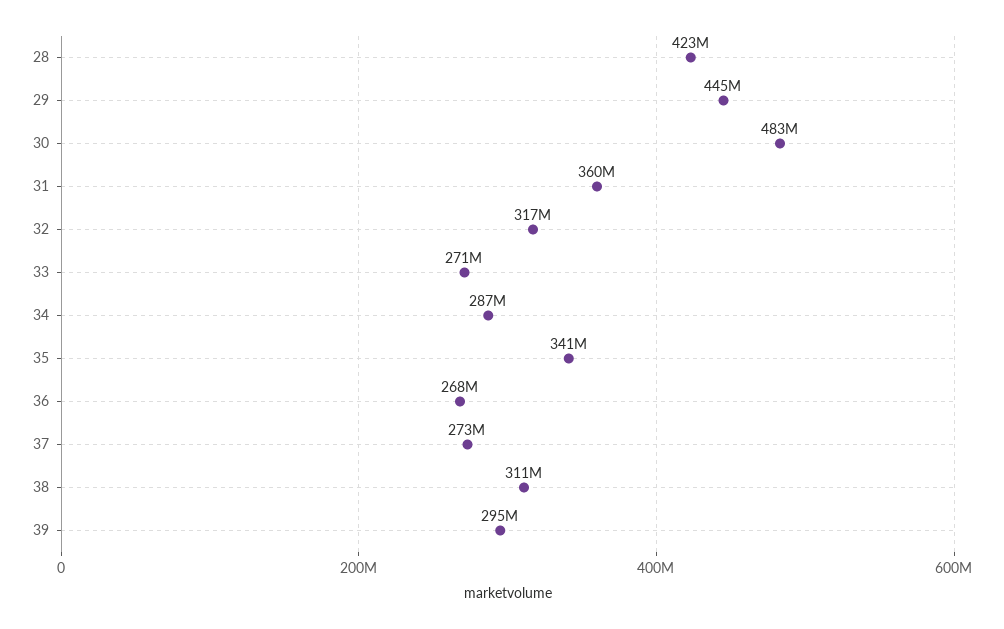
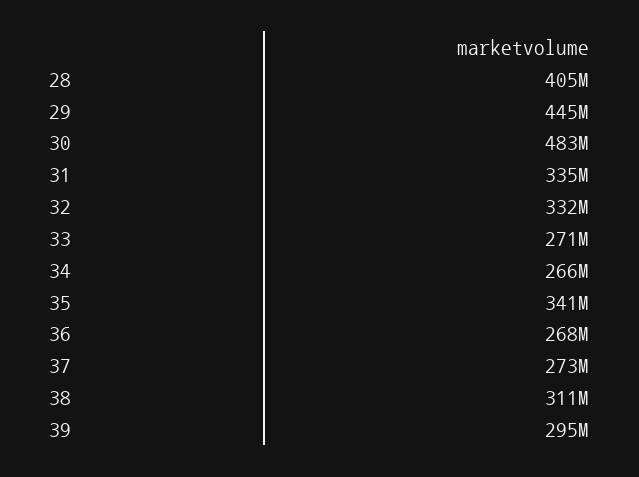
28: 423000000 -> 405000000
31: 360000000 -> 335000000
32: 317000000 -> 332000000
34: 287000000 -> 266000000

